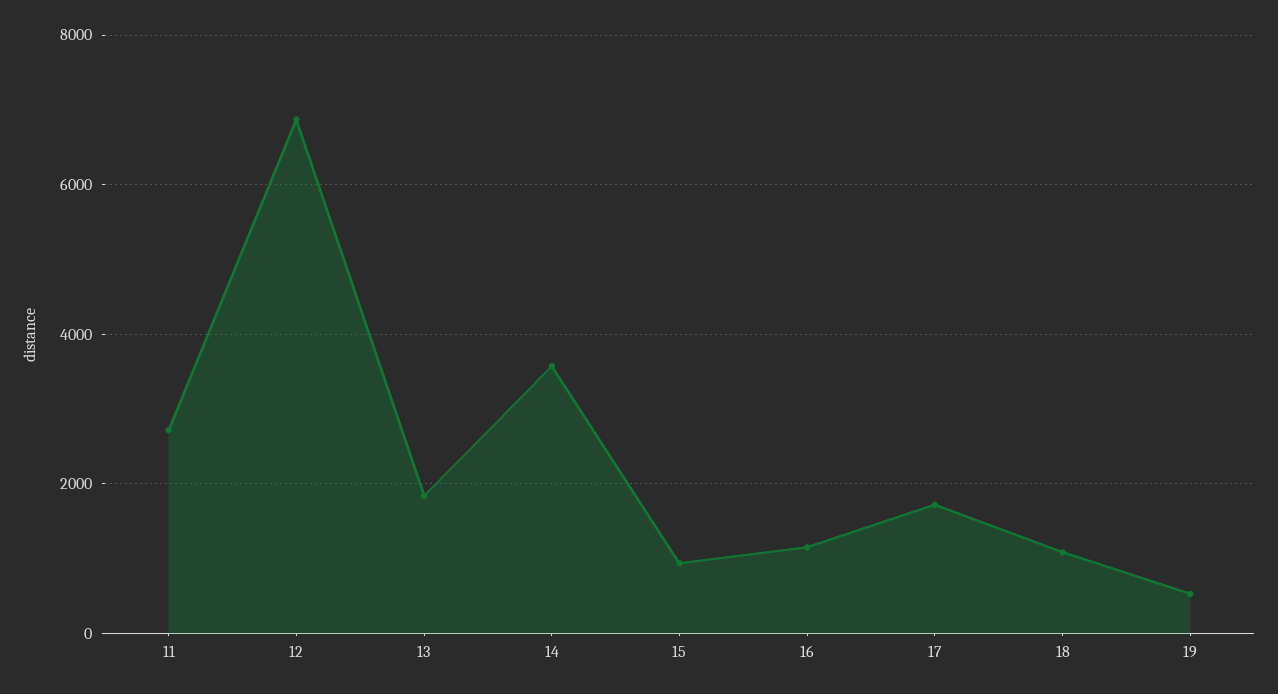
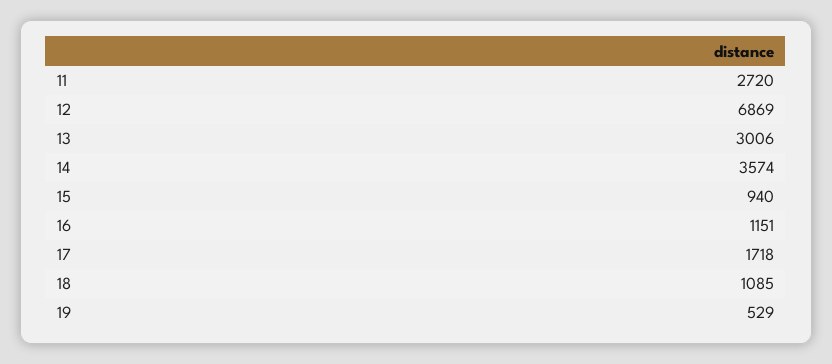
13: 1800 -> 3006

